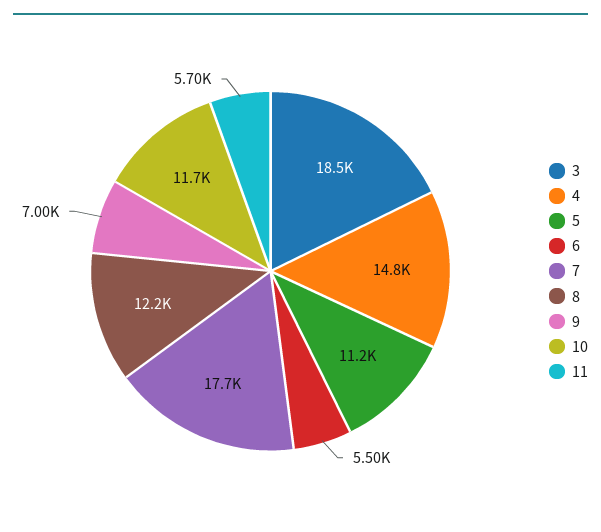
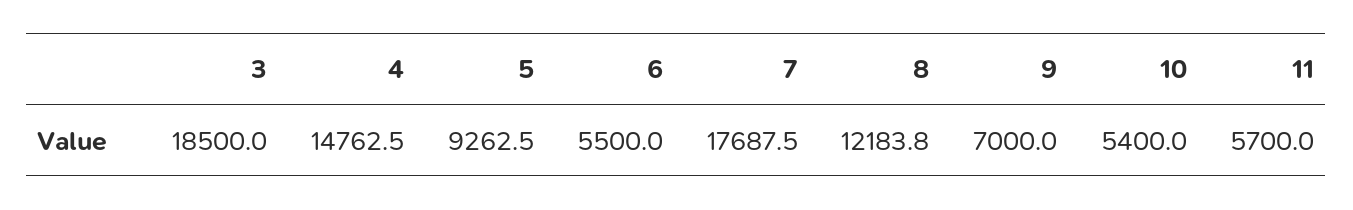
5: 11200 -> 9262.5
10: 11700 -> 5400

